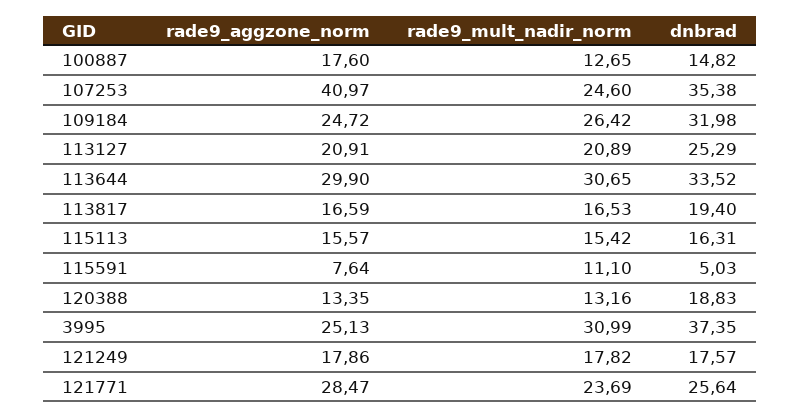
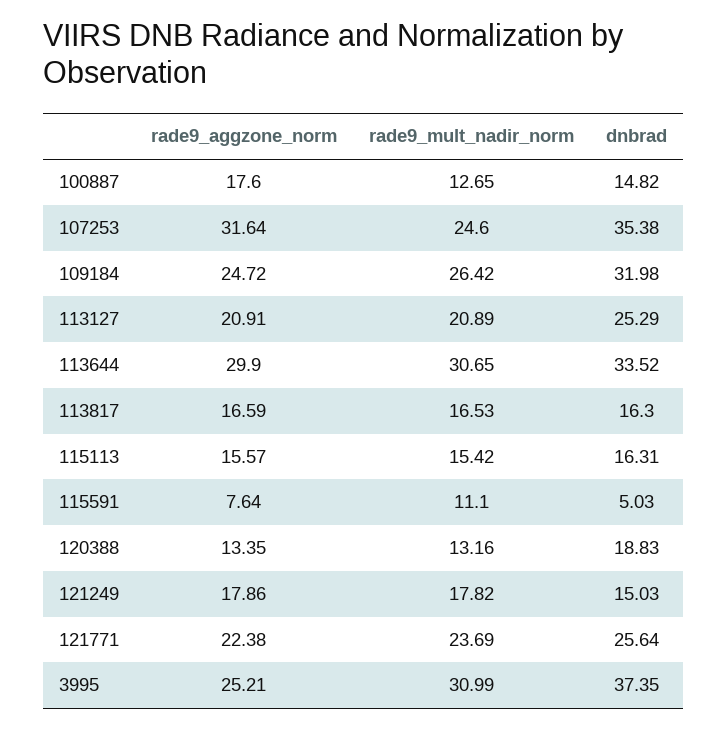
rade9_aggzone_norm, 107253: 40.97 -> 31.64
dnbrad, 113817: 19.4 -> 16.3
rade9_aggzone_norm, 3995: 25.13 -> 25.21
dnbrad, 121249: 17.57 -> 15.03
rade9_aggzone_norm, 121771: 28.47 -> 22.38

